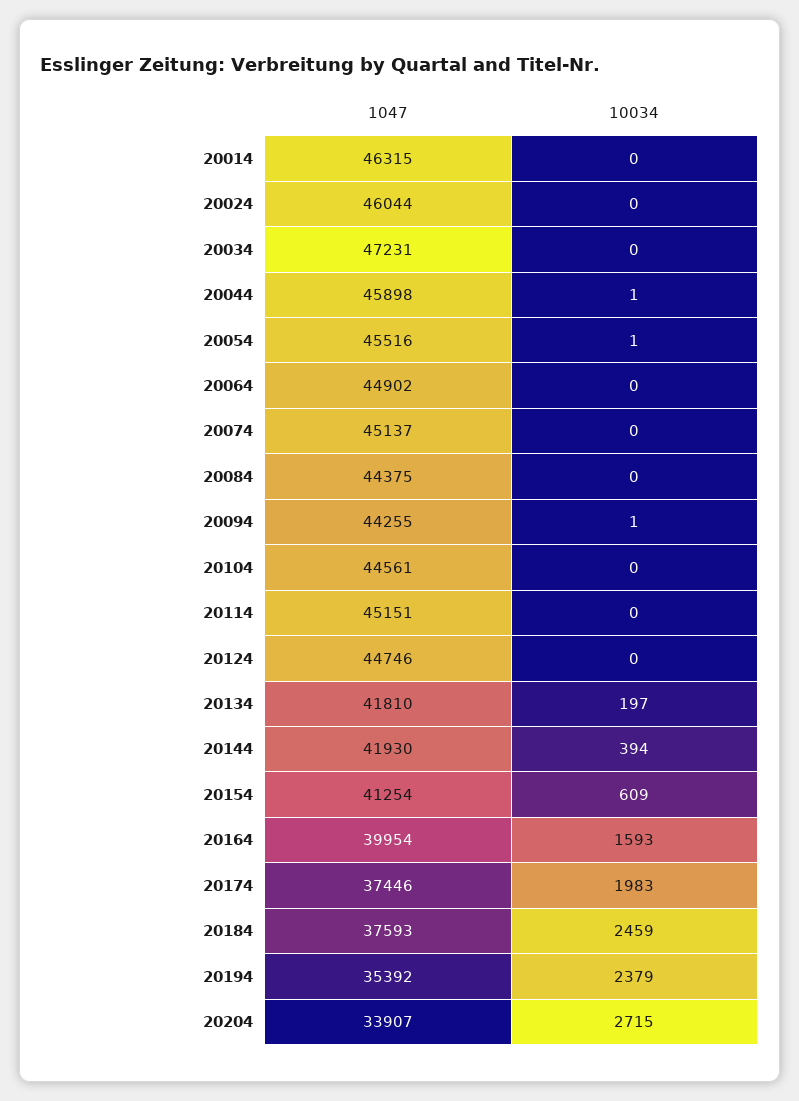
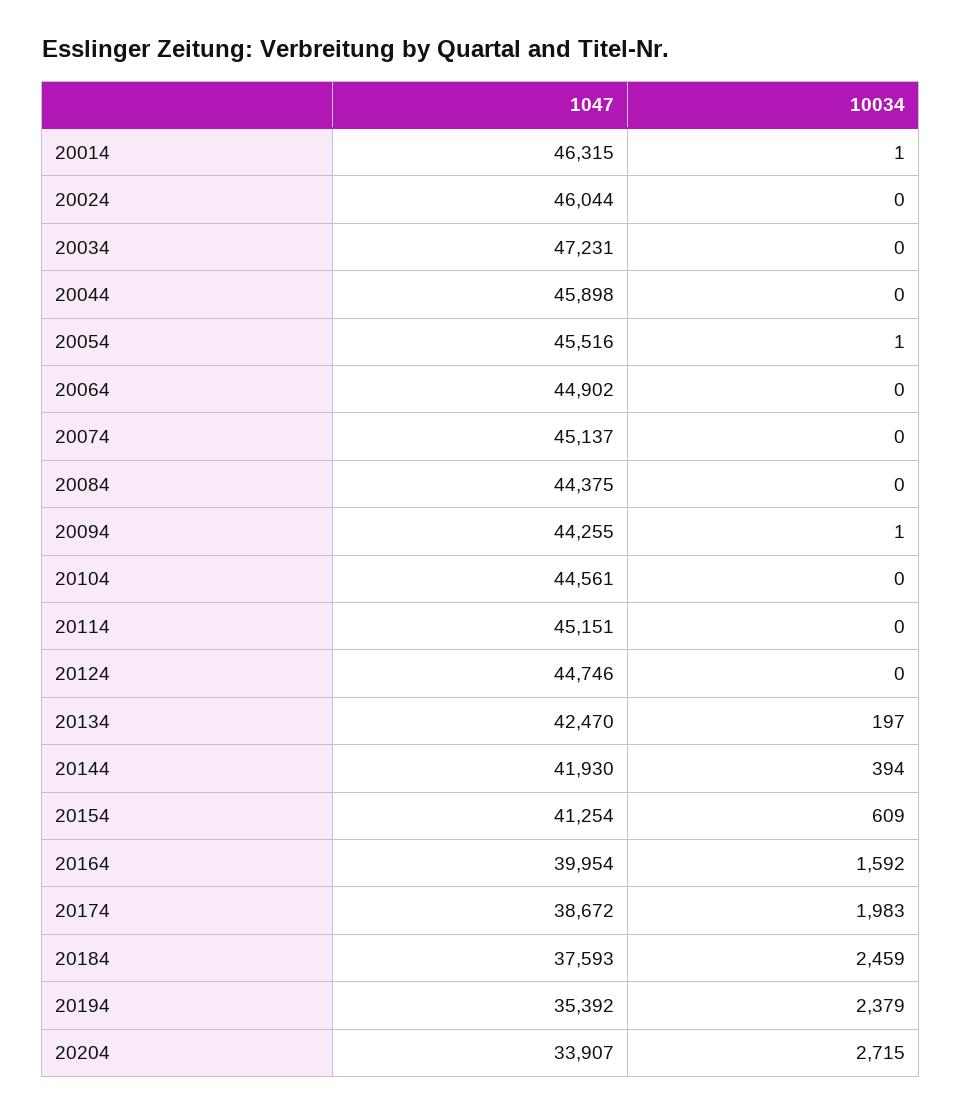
10034, 20014: 0 -> 1
10034, 20044: 1 -> 0
1047, 20134: 41810 -> 42470
10034, 20164: 1593 -> 1592
1047, 20174: 37446 -> 38672

